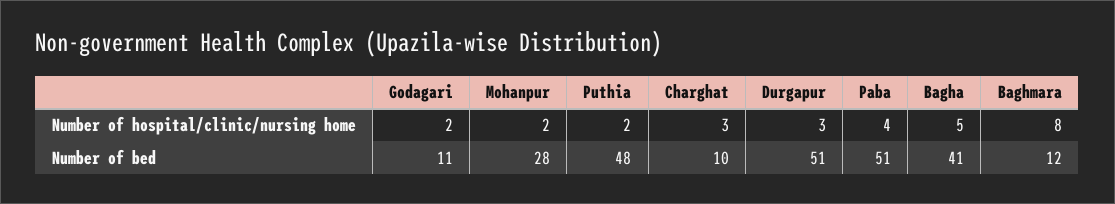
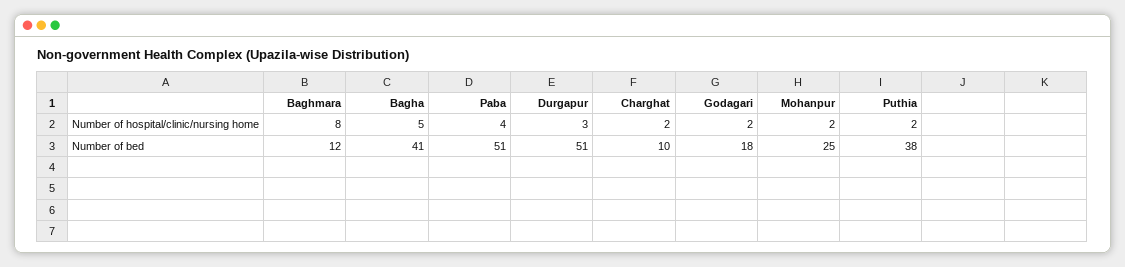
Charghat, Number of hospital/clinic/nursing home: 3 -> 2
Godagari, Number of bed: 11 -> 18
Mohanpur, Number of bed: 28 -> 25
Puthia, Number of bed: 48 -> 38

